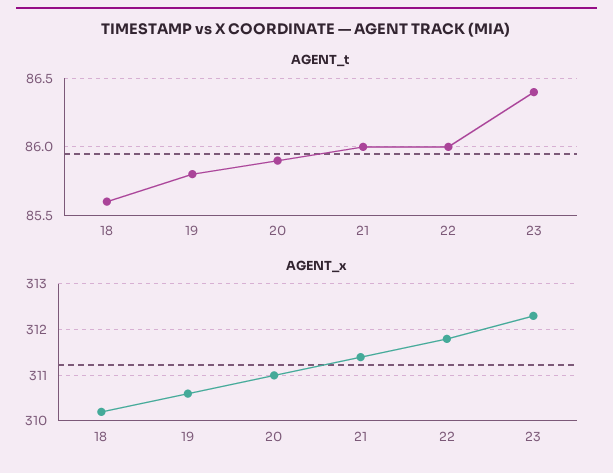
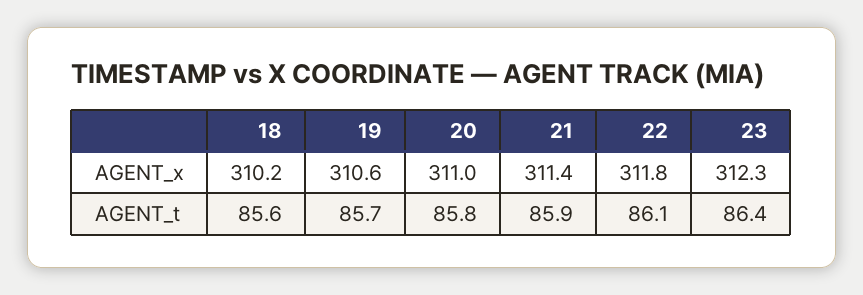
AGENT_t, 19: 85.8 -> 85.7
AGENT_t, 20: 85.9 -> 85.8
AGENT_t, 21: 86 -> 85.9
AGENT_t, 22: 86 -> 86.1

